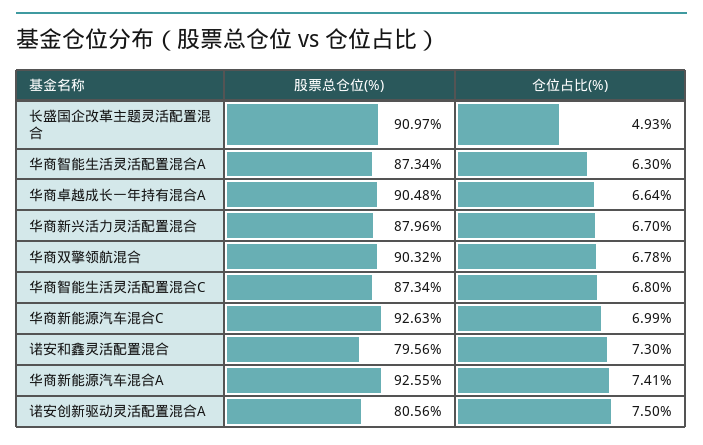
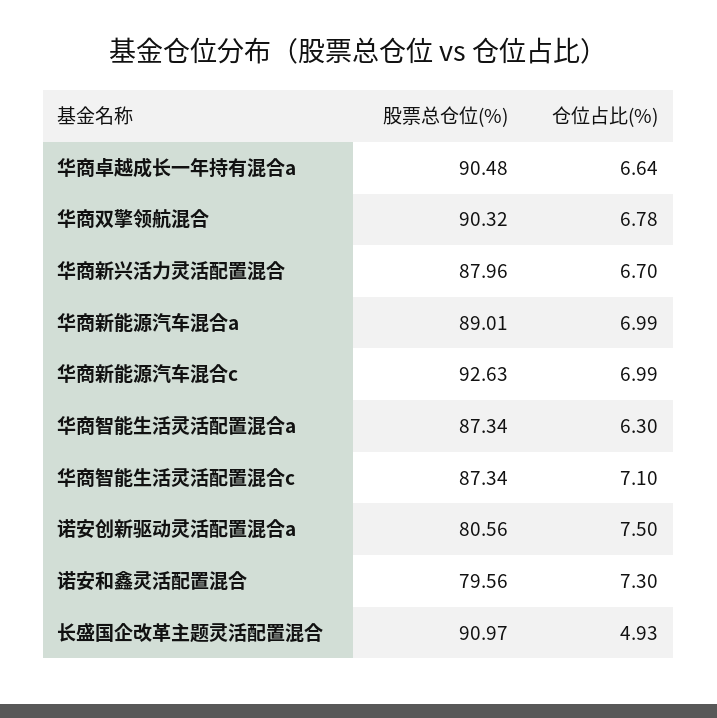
仓位占比(%), 华商智能生活灵活配置混合C: 6.8 -> 7.1
股票总仓位(%), 华商新能源汽车混合A: 92.55 -> 89.01
仓位占比(%), 华商新能源汽车混合A: 7.41 -> 6.99

